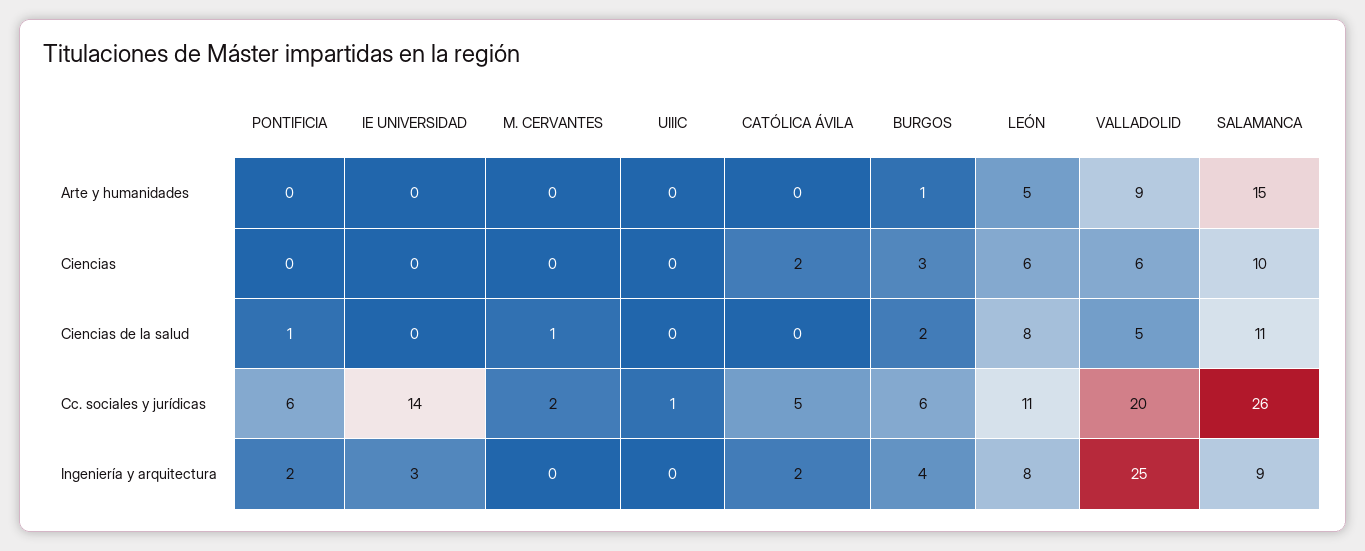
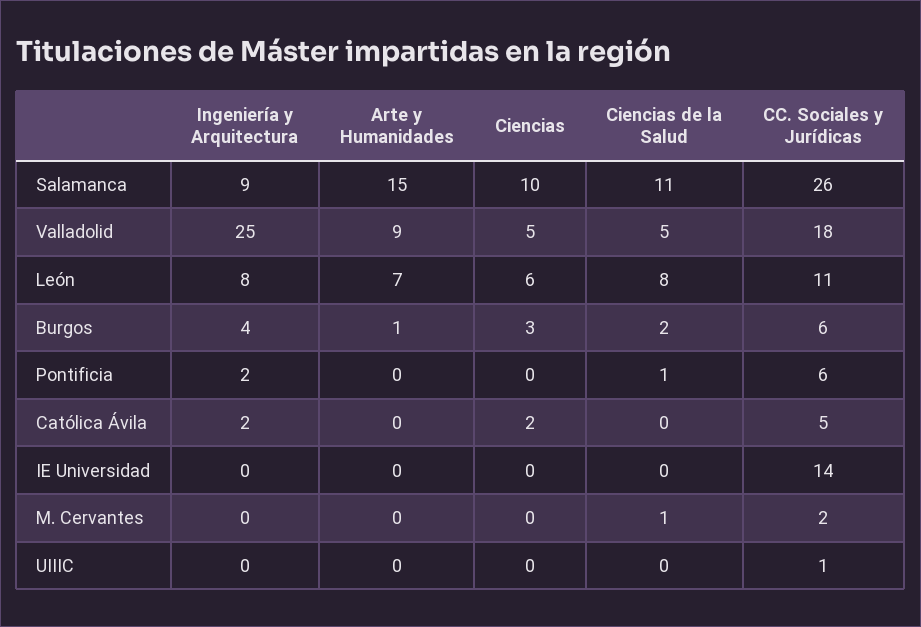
LEÓN, Arte y humanidades: 5 -> 7
VALLADOLID, Ciencias: 6 -> 5
VALLADOLID, Cc. sociales y jurídicas: 20 -> 18
IE UNIVERSIDAD, Ingeniería y arquitectura: 3 -> 0

